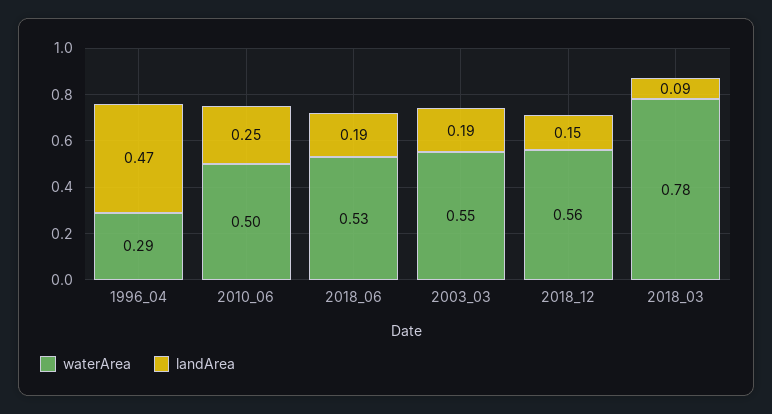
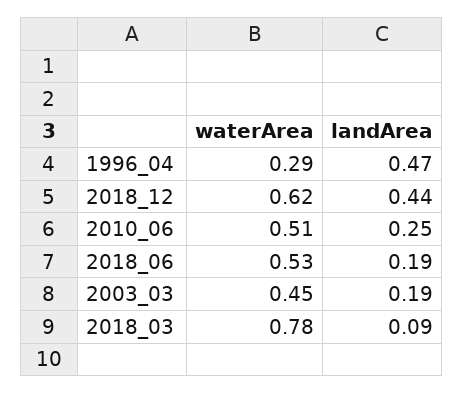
waterArea, 2010_06: 0.5 -> 0.51
waterArea, 2003_03: 0.55 -> 0.45
waterArea, 2018_12: 0.56 -> 0.62
landArea, 2018_12: 0.15 -> 0.44

